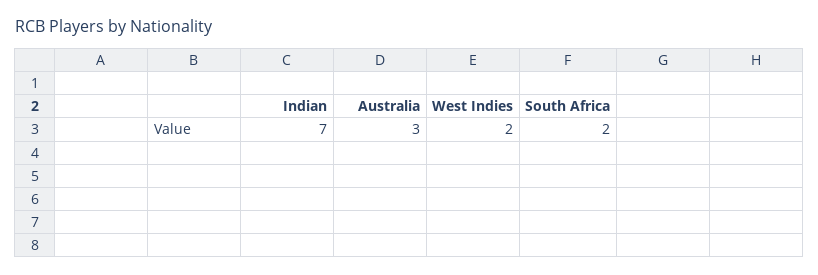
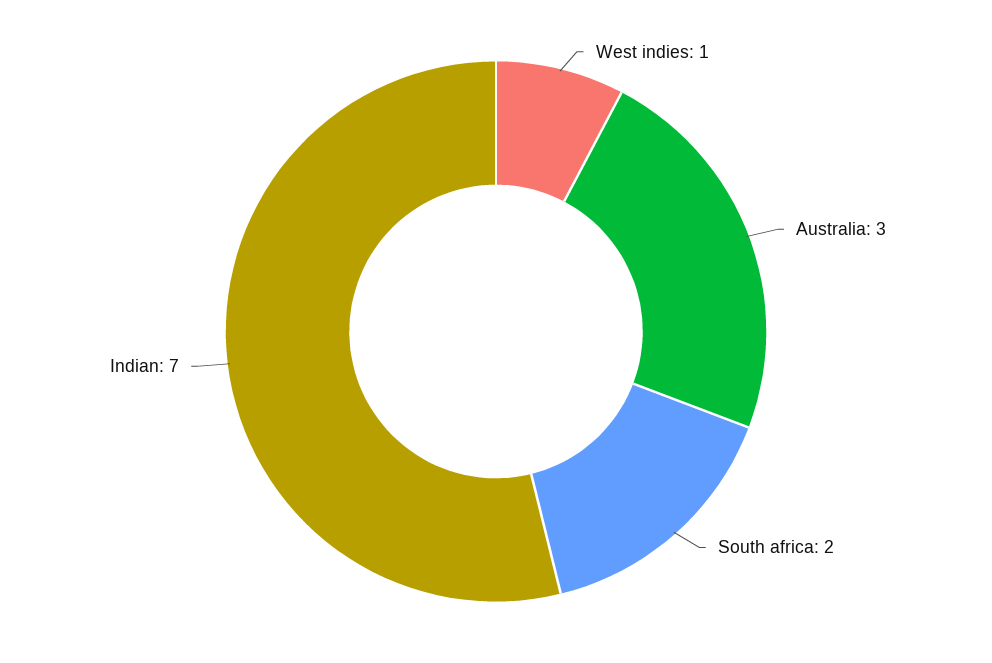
West Indies: 2 -> 1

